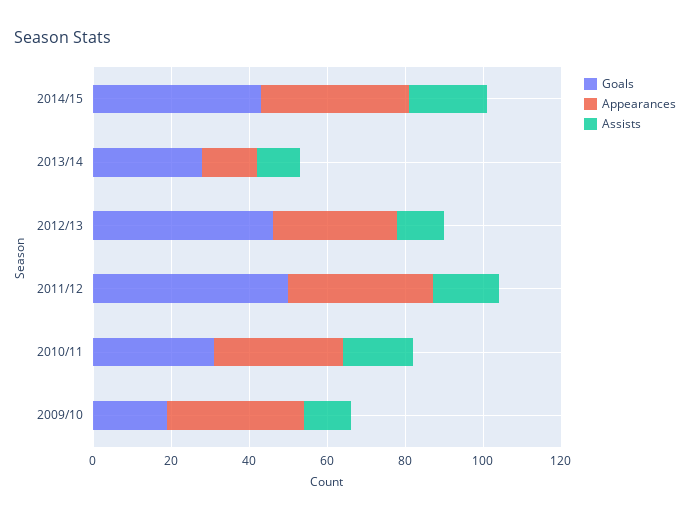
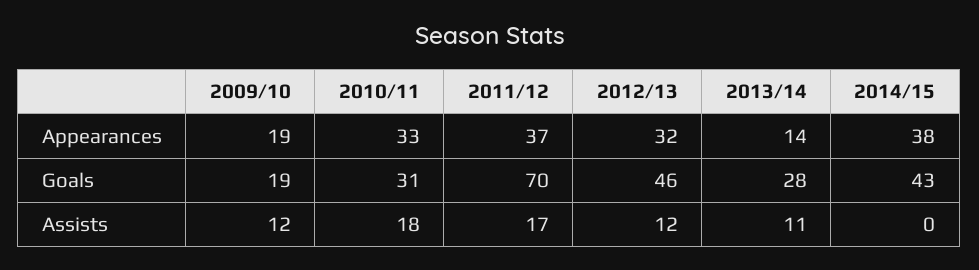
Assists, 2014/15: 20 -> 0
Goals, 2011/12: 50 -> 70
Appearances, 2009/10: 35 -> 19

